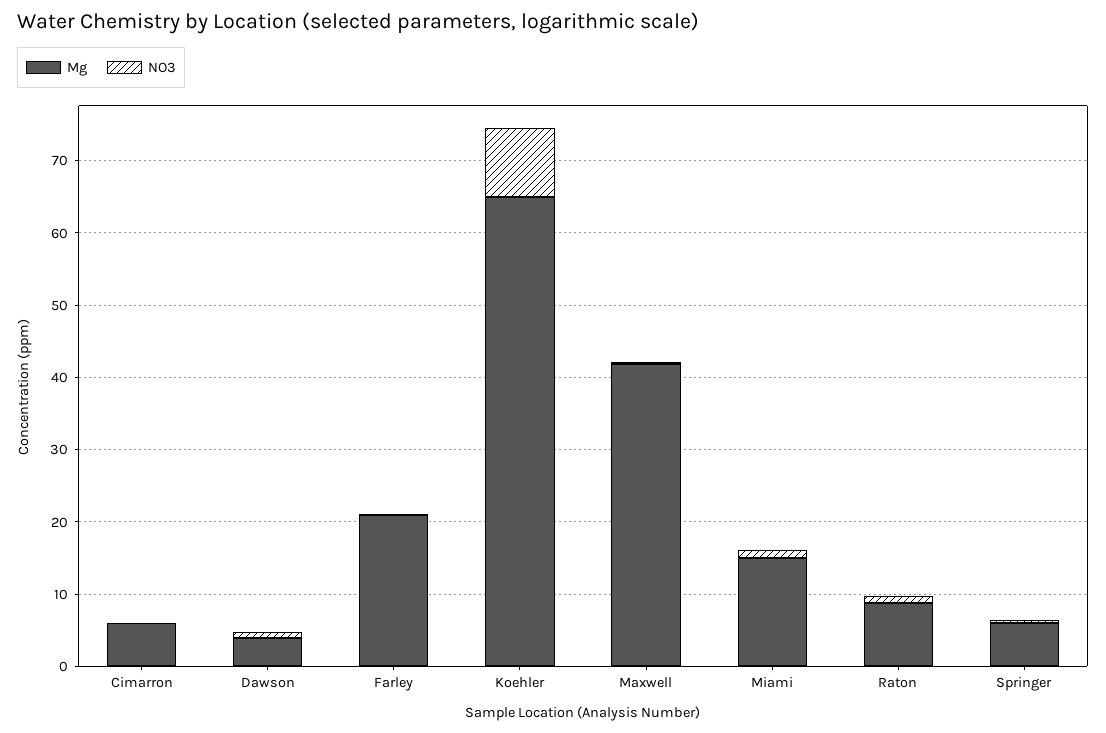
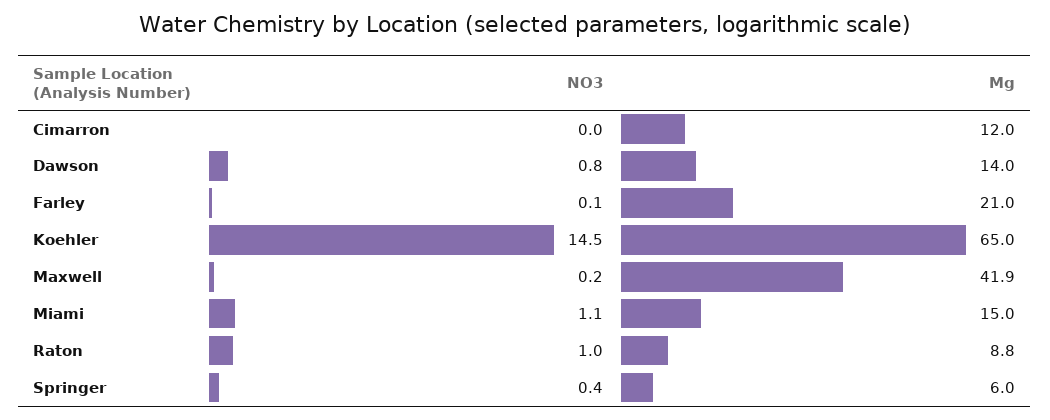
Mg, Cimarron: 6 -> 12
Mg, Dawson: 4 -> 14
NO3, Koehler: 10 -> 14.5

